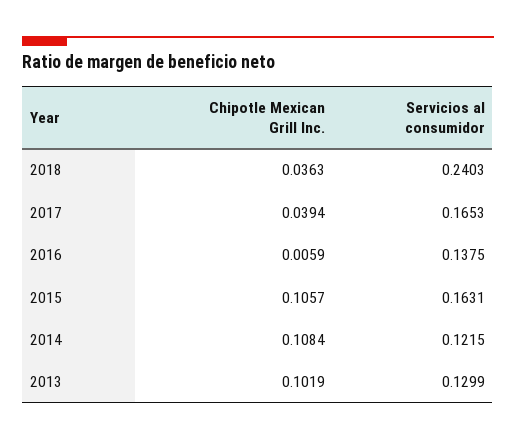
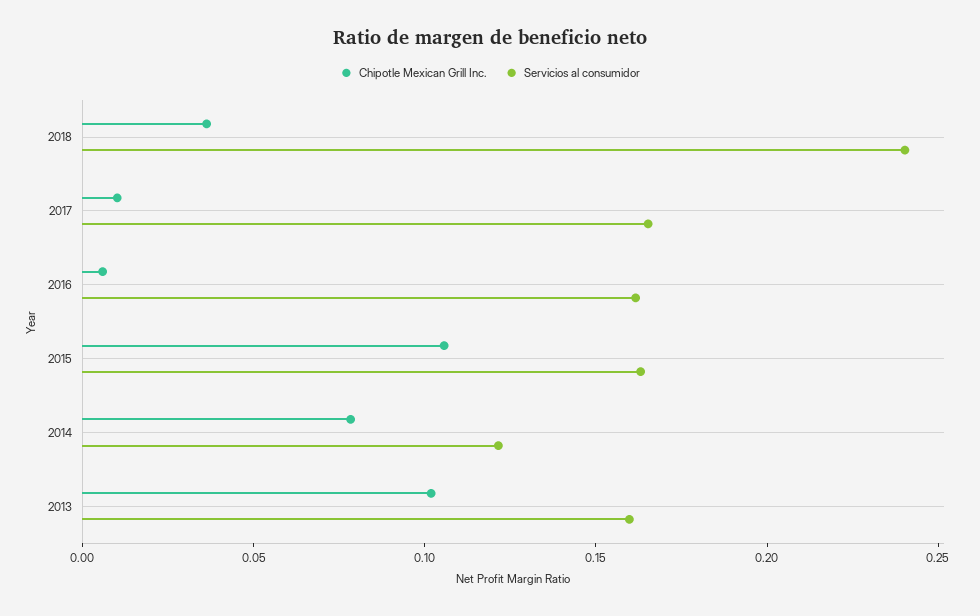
Chipotle Mexican Grill Inc., 2017: 0.0394 -> 0.01
Servicios al consumidor, 2016: 0.1375 -> 0.16
Chipotle Mexican Grill Inc., 2014: 0.1084 -> 0.08
Servicios al consumidor, 2013: 0.1299 -> 0.16

